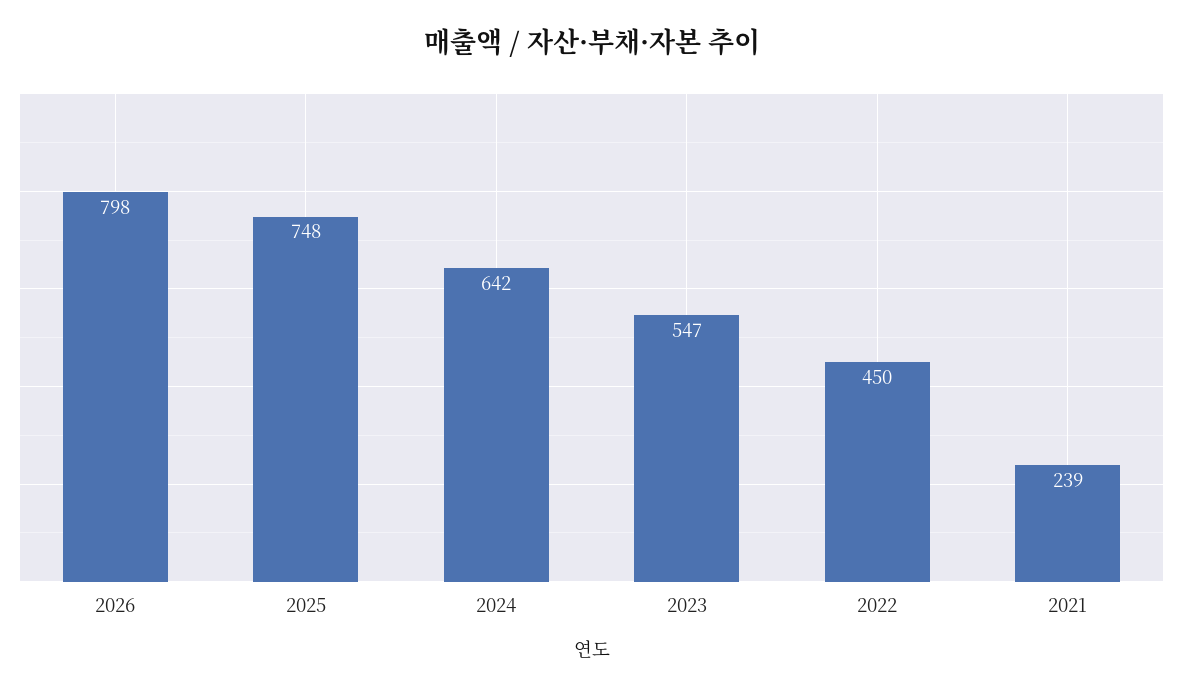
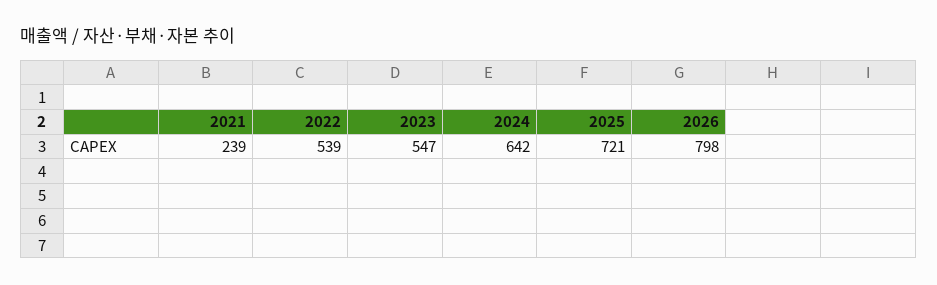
2025: 748 -> 721
2022: 450 -> 539

